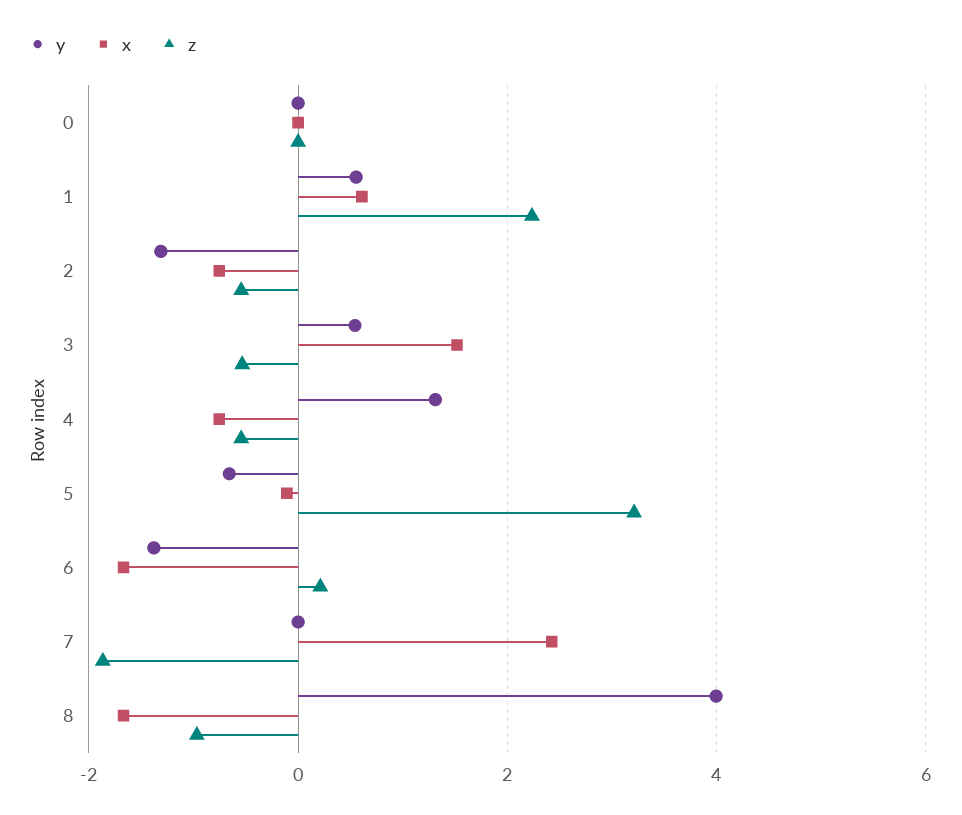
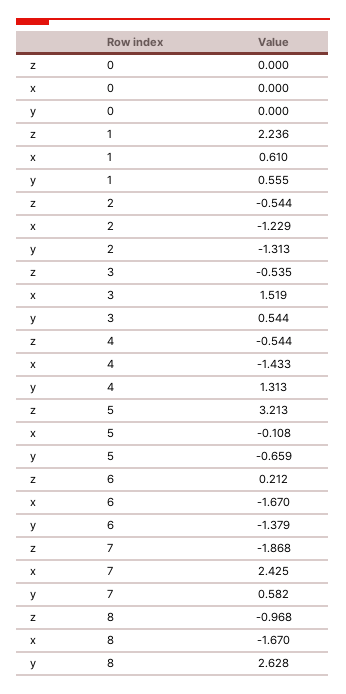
x, 2: -0.8 -> -1.229
x, 4: -0.8 -> -1.433
y, 7: 0 -> 0.582
y, 8: 4 -> 2.628

